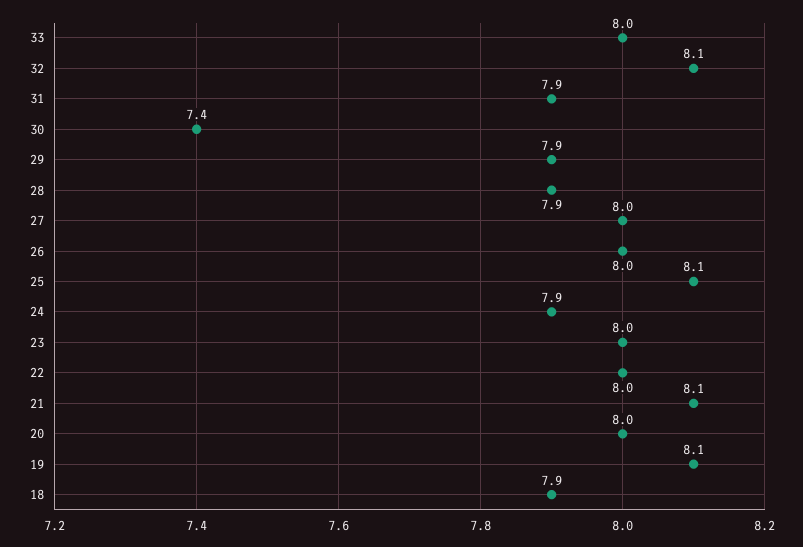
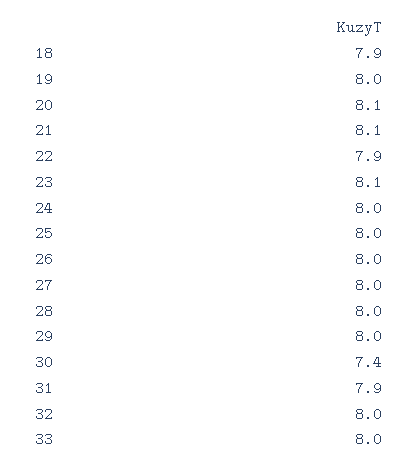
32: 8.1 -> 8
29: 7.9 -> 8
28: 7.9 -> 8
25: 8.1 -> 8
24: 7.9 -> 8
23: 8 -> 8.1
22: 8 -> 7.9
20: 8 -> 8.1
19: 8.1 -> 8

